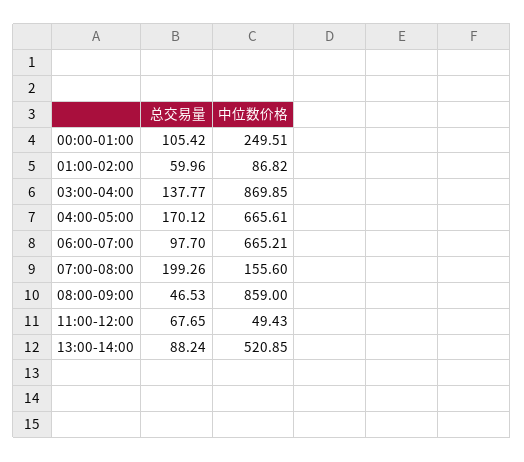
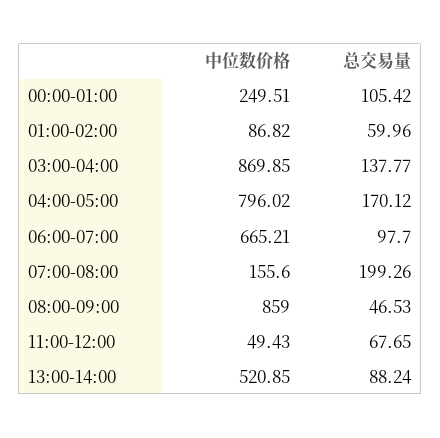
中位数价格, 04:00-05:00: 665.61 -> 796.02

